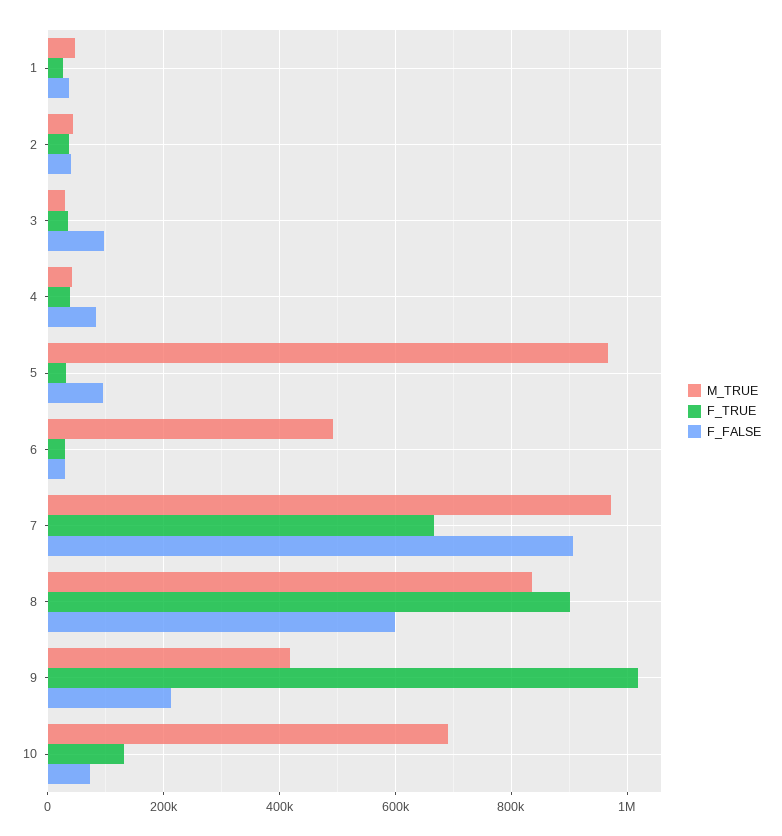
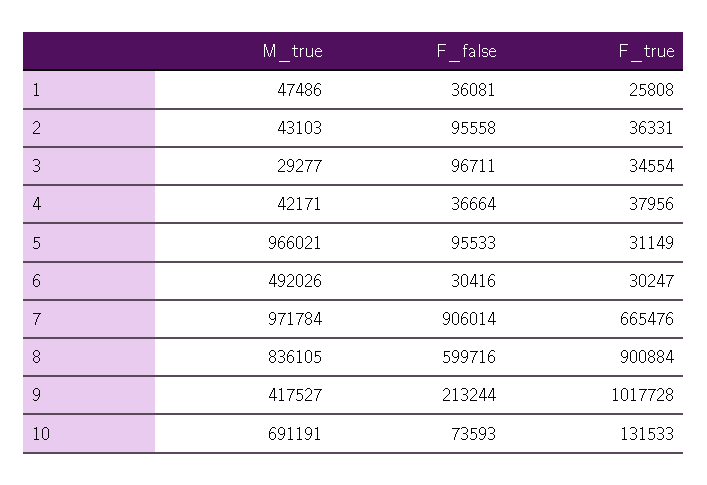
F_FALSE, 2: 40000 -> 95558
F_FALSE, 4: 80000 -> 36664

